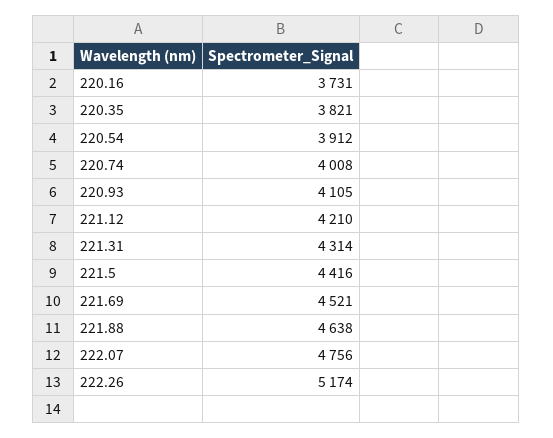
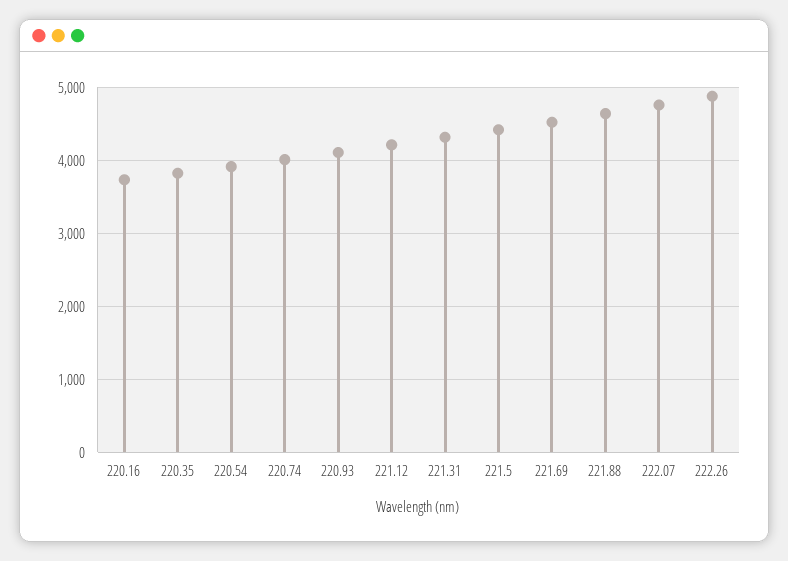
222.26: 5174 -> 4900

